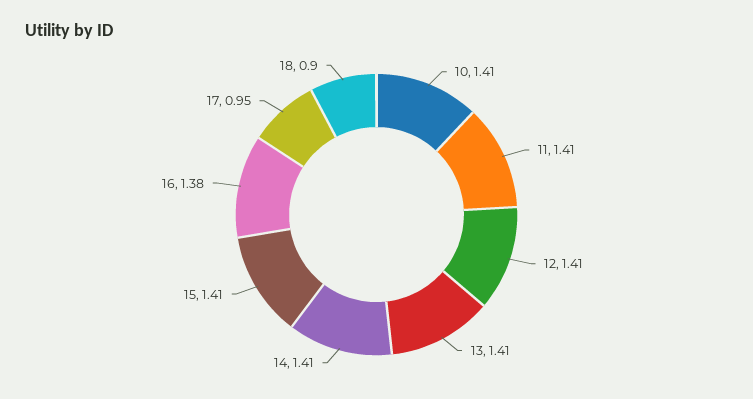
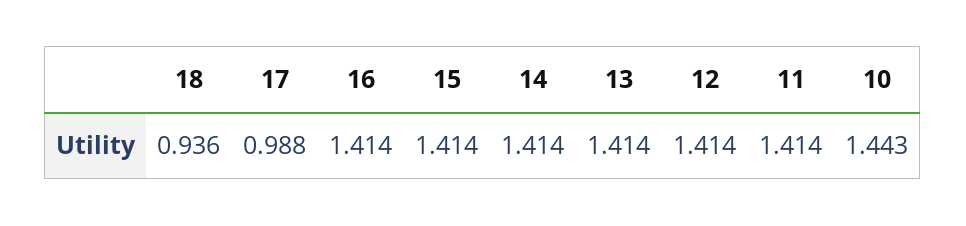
10: 1.41 -> 1.443
16: 1.38 -> 1.414
17: 0.95 -> 0.988
18: 0.9 -> 0.936

